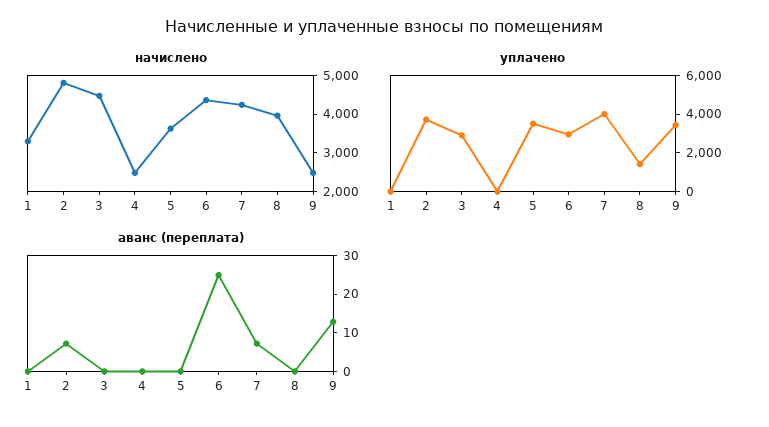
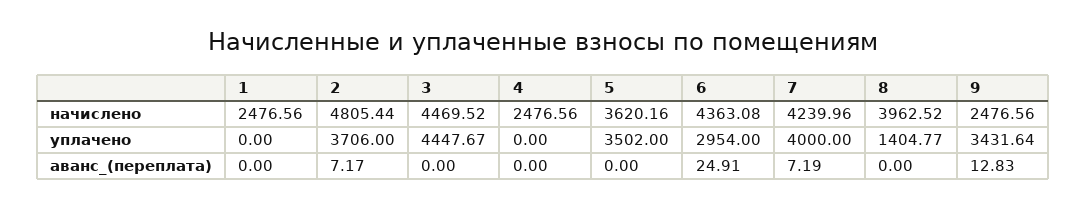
начислено, 1: 3250 -> 2476.56
уплачено, 3: 3000 -> 4447.67

